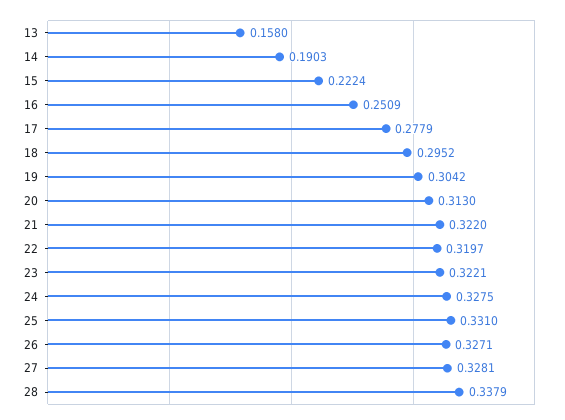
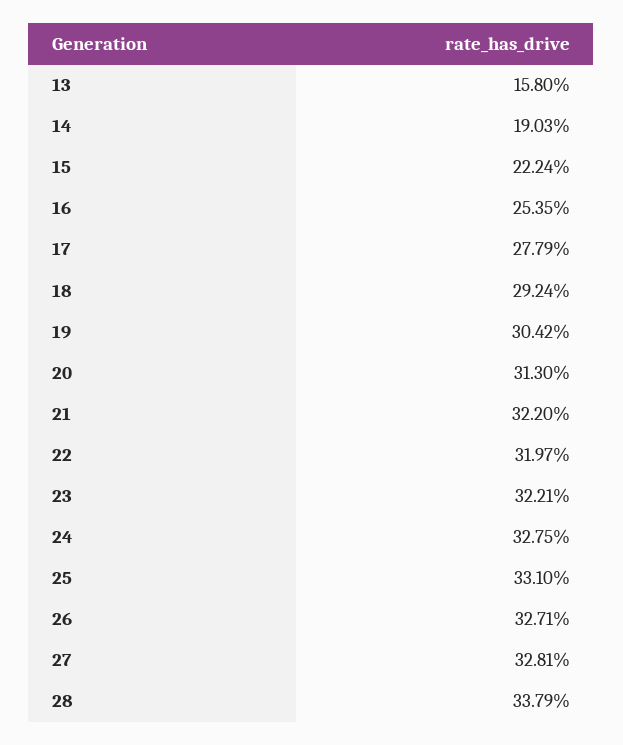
16: 0.2509 -> 0.2535
18: 0.2952 -> 0.2924

